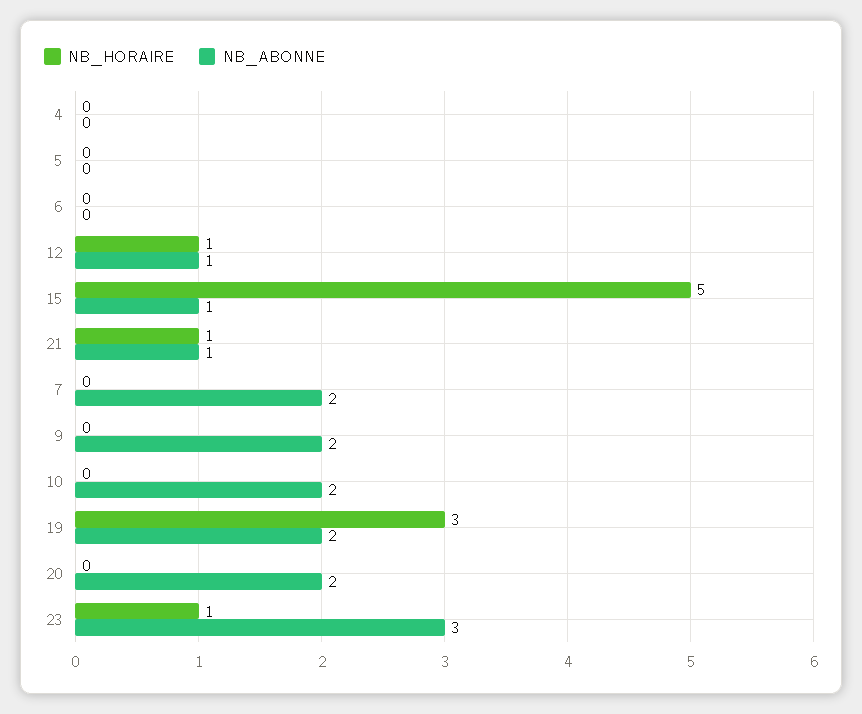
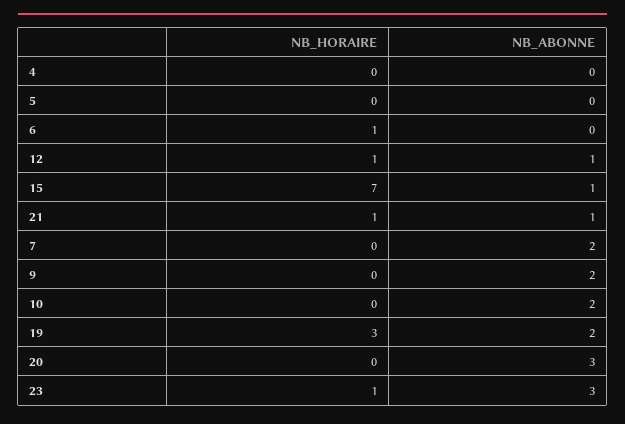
NB_HORAIRE, 6: 0 -> 1
NB_HORAIRE, 15: 5 -> 7
NB_ABONNE, 20: 2 -> 3

